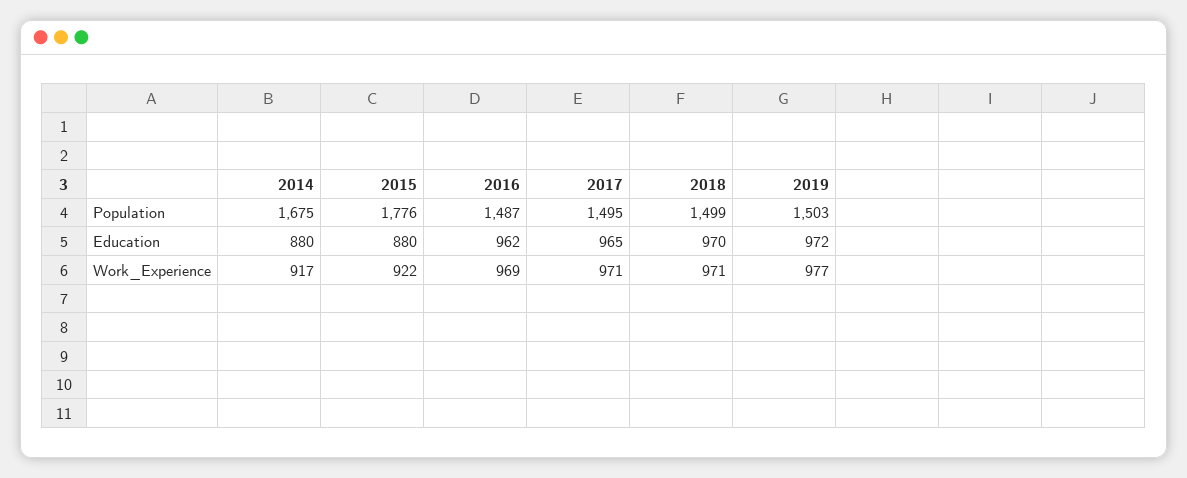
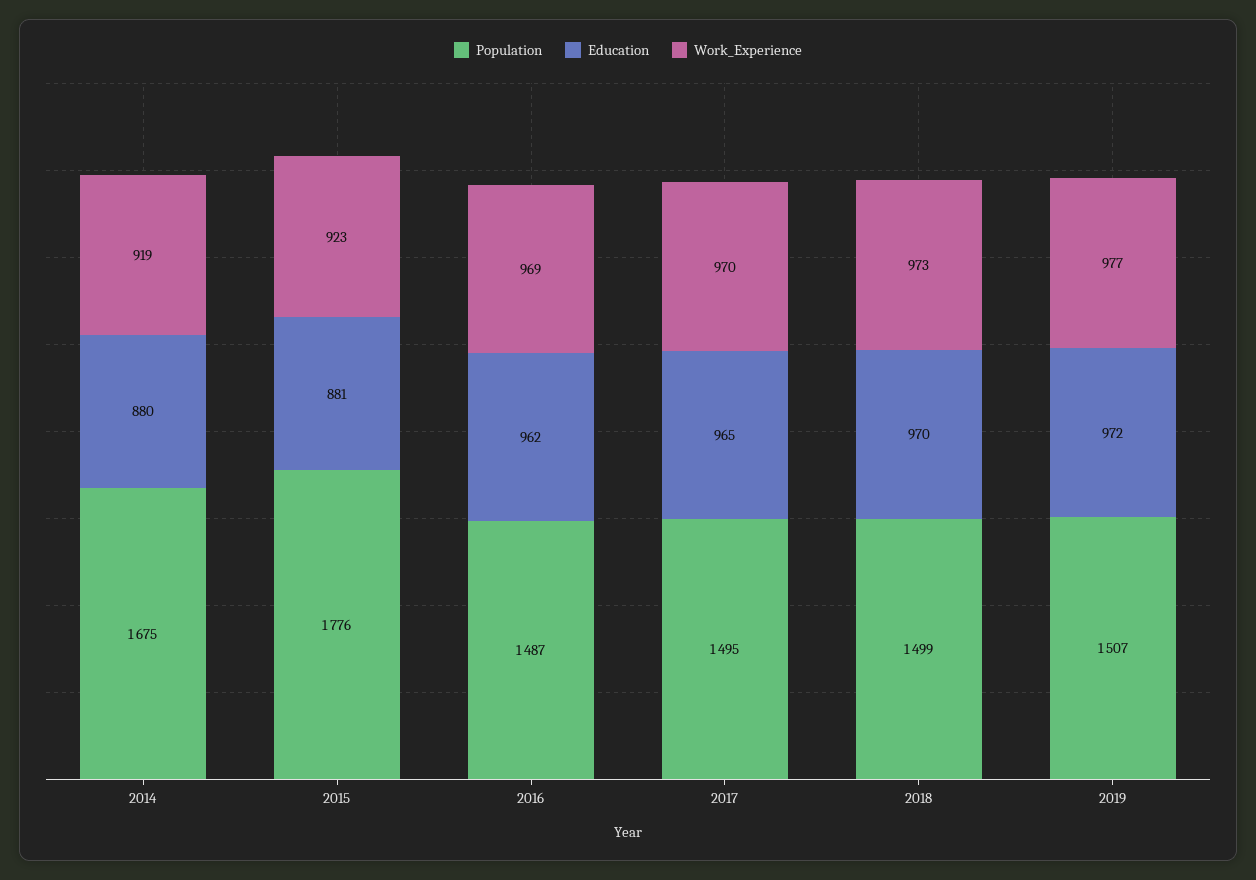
Population, 2019: 1503 -> 1507
Education, 2015: 880 -> 881
Work_Experience, 2014: 917 -> 919
Work_Experience, 2015: 922 -> 923
Work_Experience, 2017: 971 -> 970
Work_Experience, 2018: 971 -> 973

